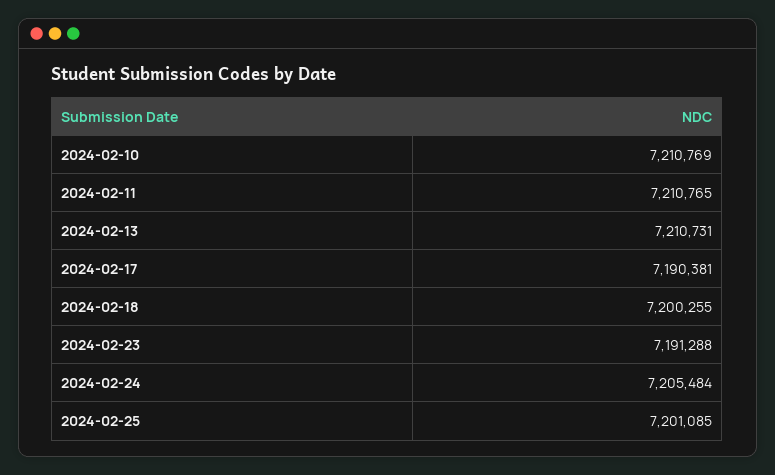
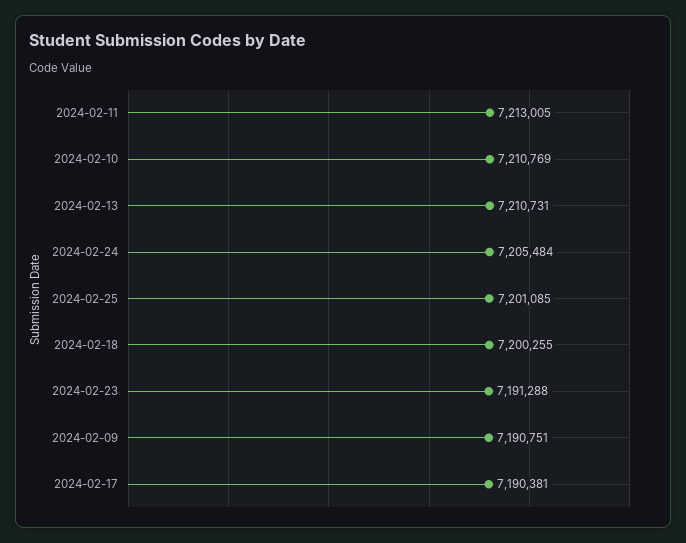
2024-02-11: 7210765 -> 7213005
2024-02-09: none -> 7190751

